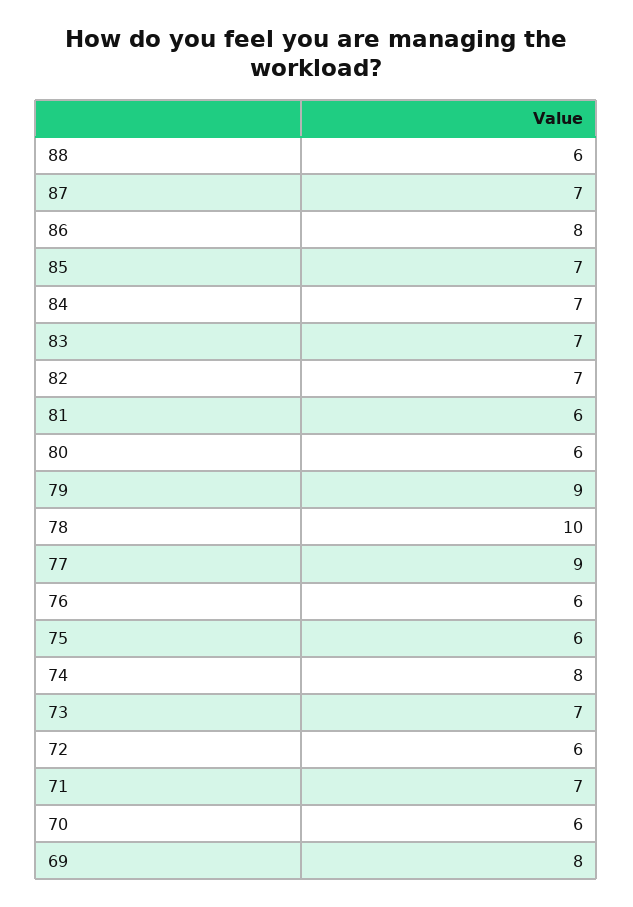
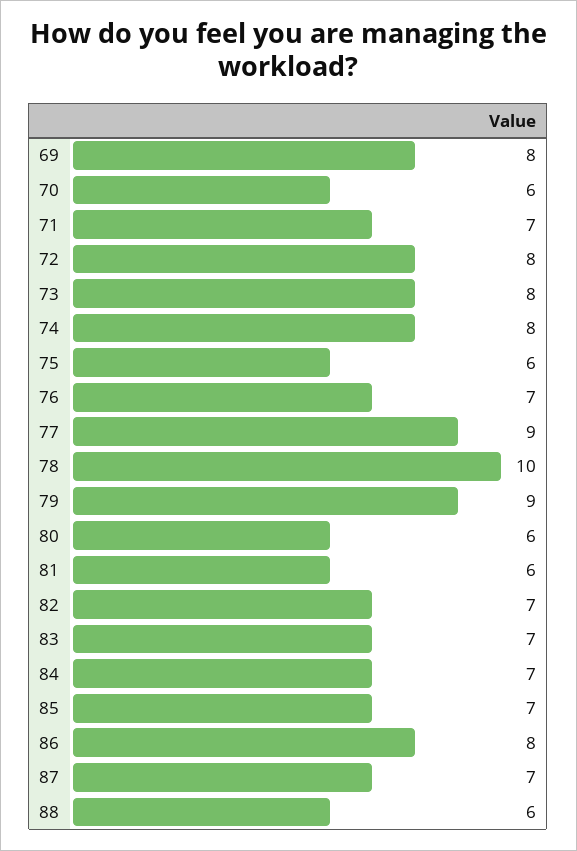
76: 6 -> 7
73: 7 -> 8
72: 6 -> 8

